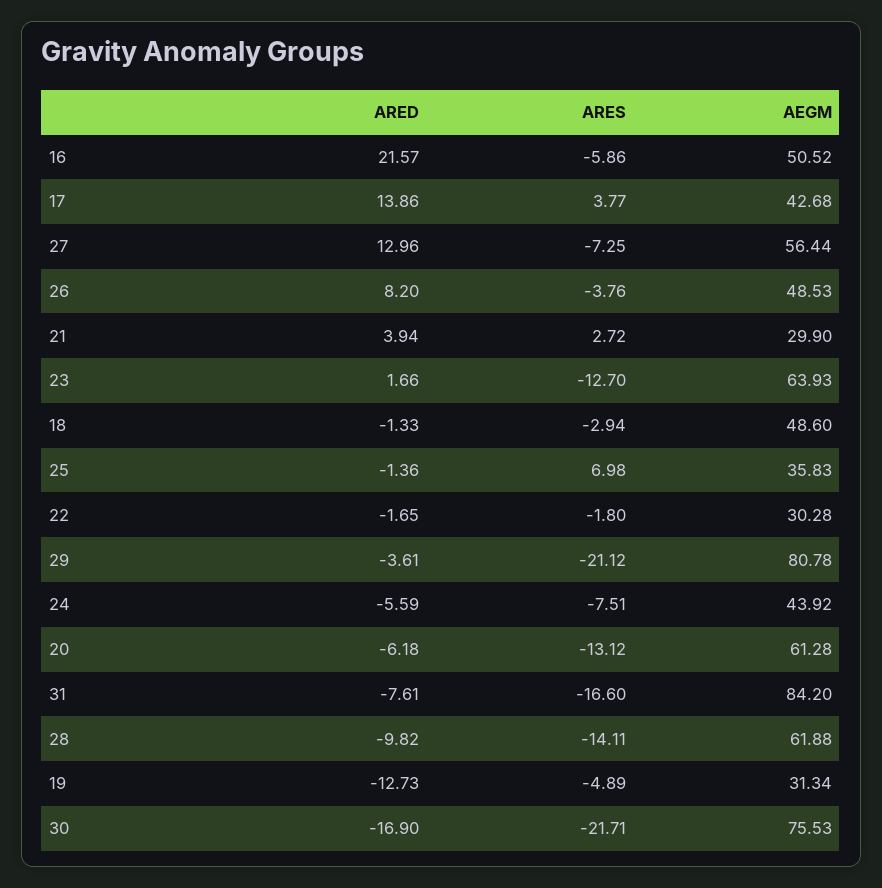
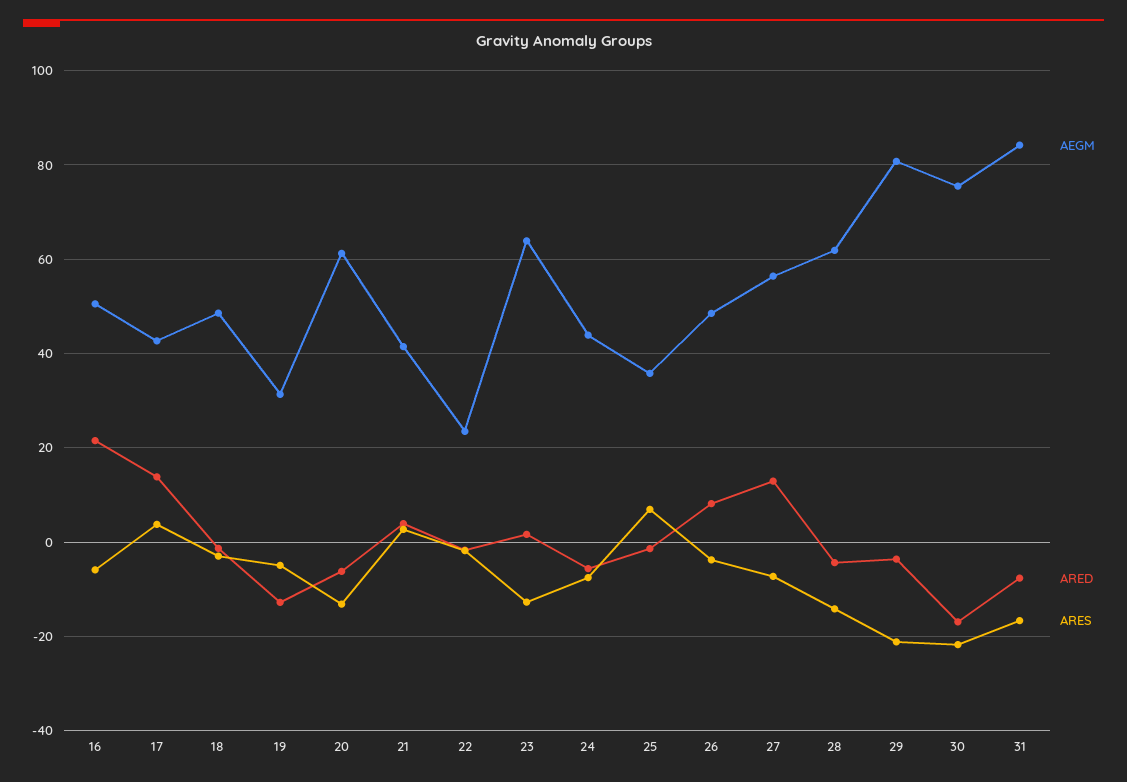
AEGM, 21: 29.9 -> 42
AEGM, 22: 30.28 -> 24
ARED, 28: -9.82 -> -4

